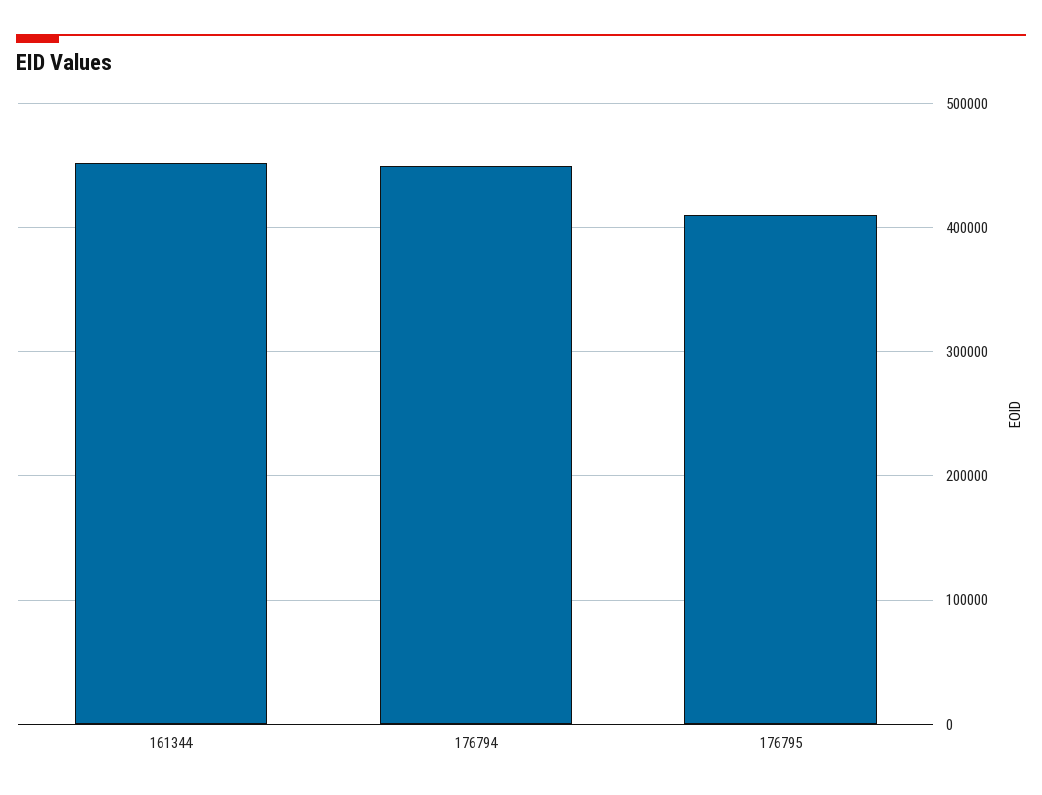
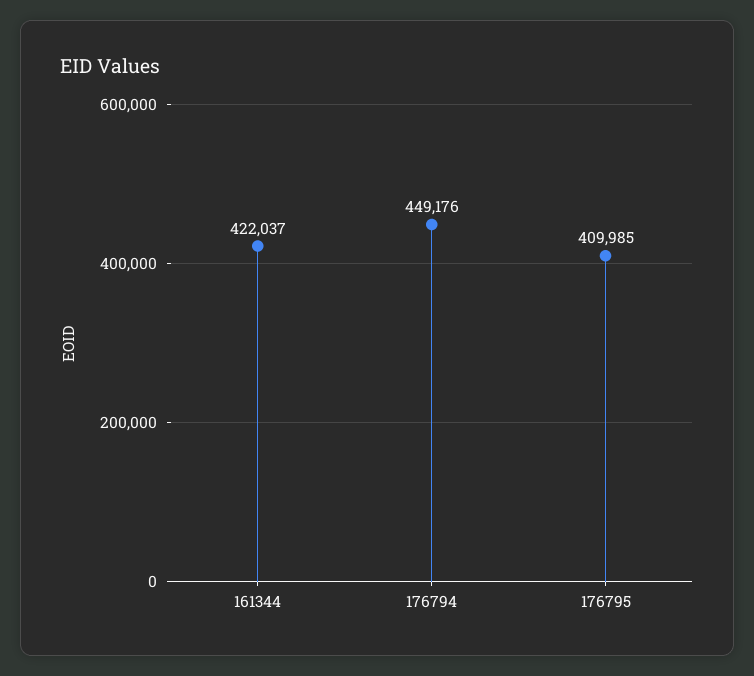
161344: 450000 -> 422037

